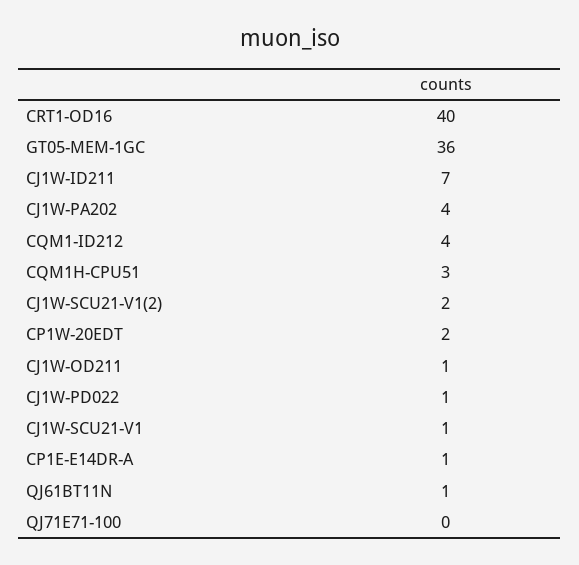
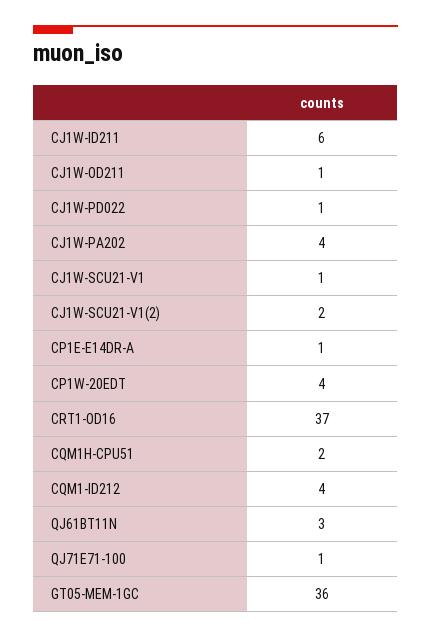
CRT1-OD16: 40 -> 37
CJ1W-ID211: 7 -> 6
CQM1H-CPU51: 3 -> 2
CP1W-20EDT: 2 -> 4
QJ61BT11N: 1 -> 3
QJ71E71-100: 0 -> 1

